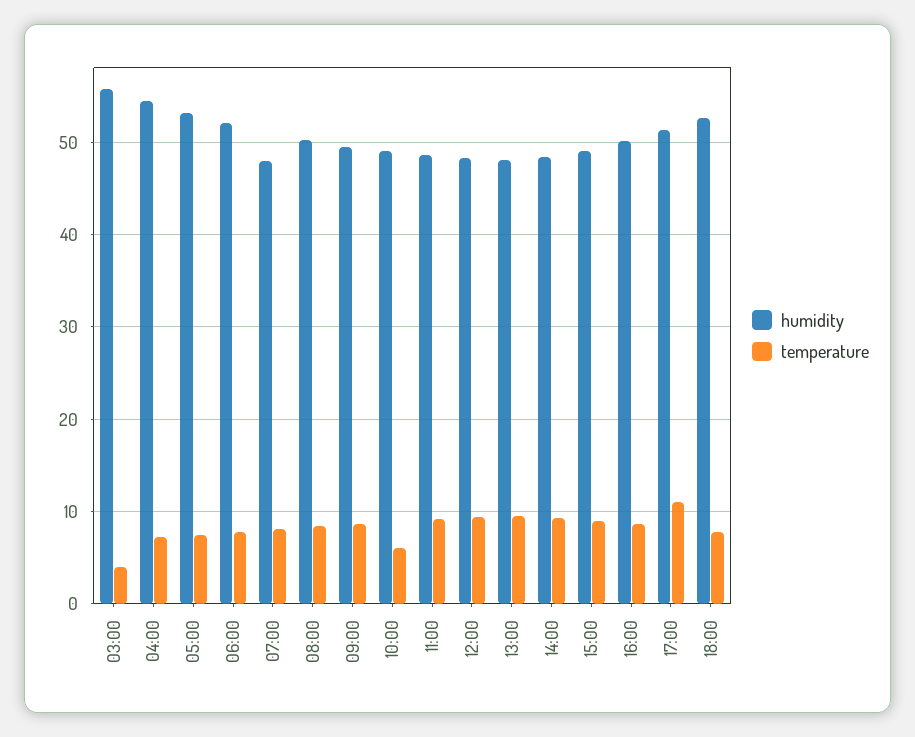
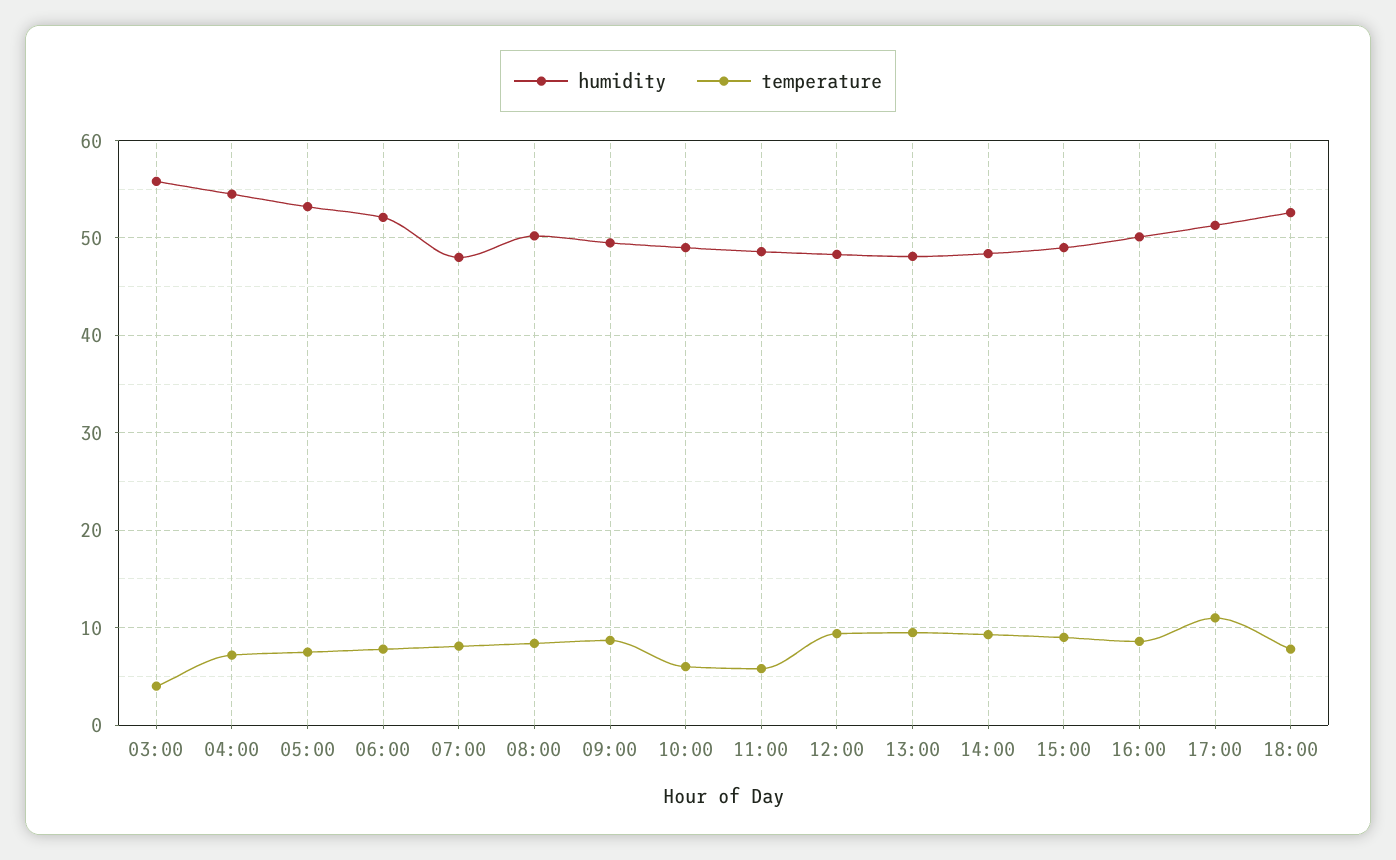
temperature, 11:00: 9 -> 6

